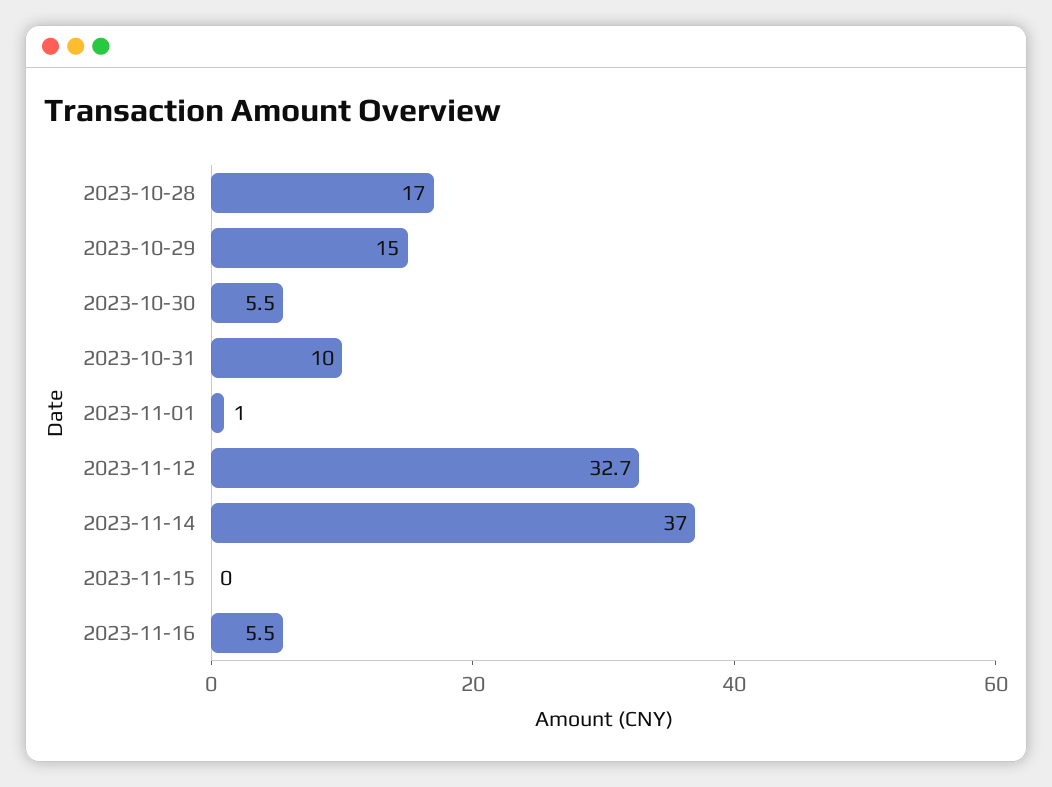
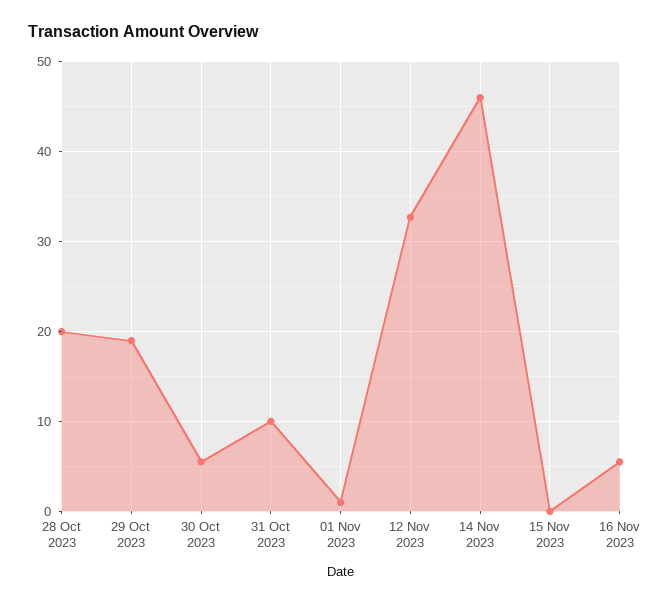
2023-10-28: 17 -> 20
2023-10-29: 15 -> 19
2023-11-14: 37 -> 46

